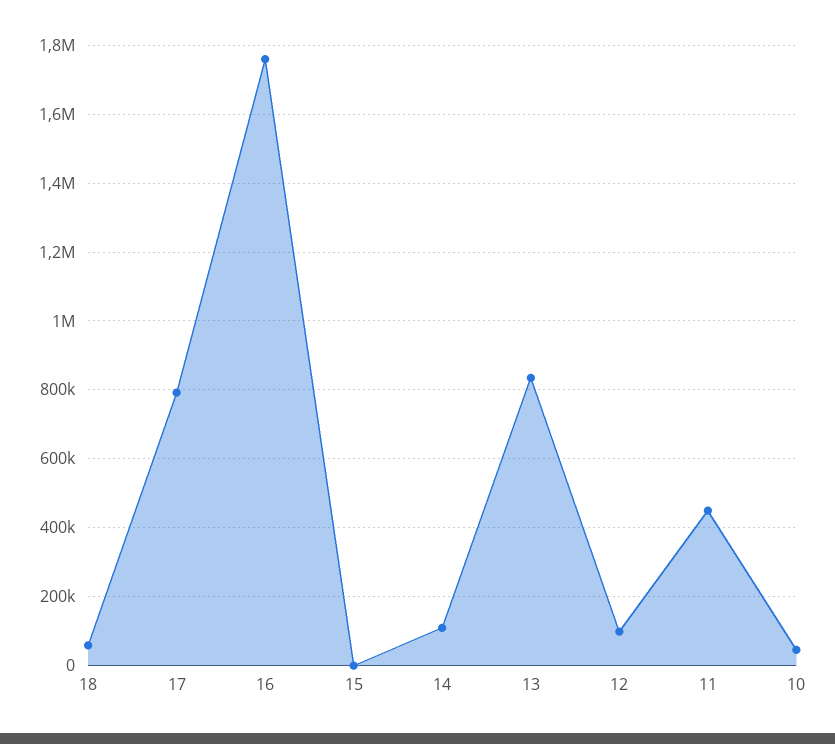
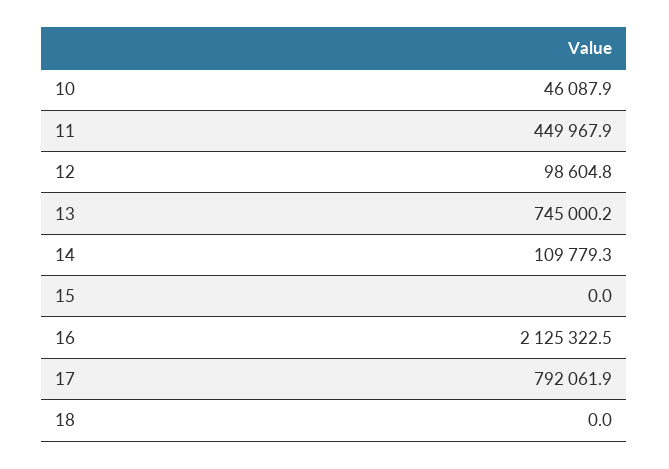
18: 60000 -> 0
16: 1760000 -> 2125322.5
13: 840000 -> 745000.2

